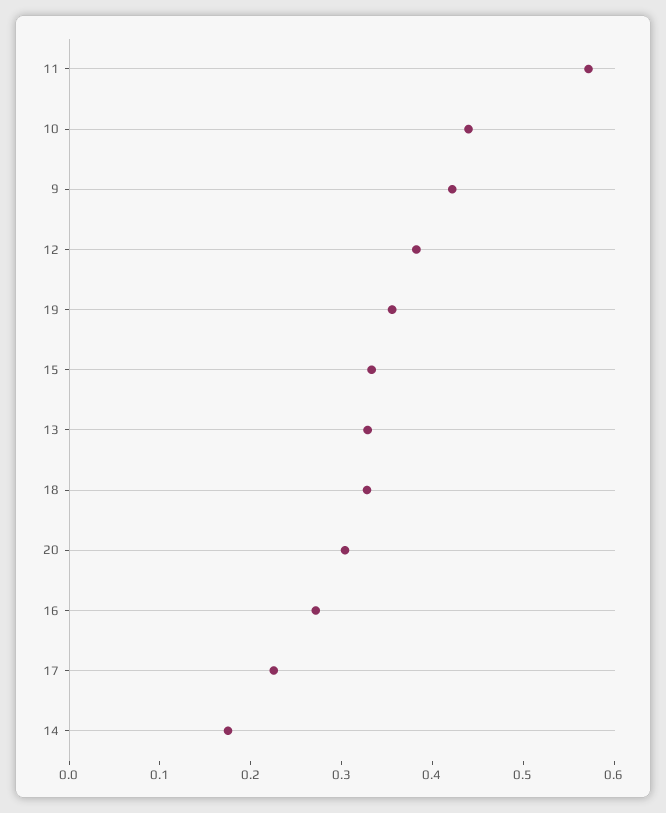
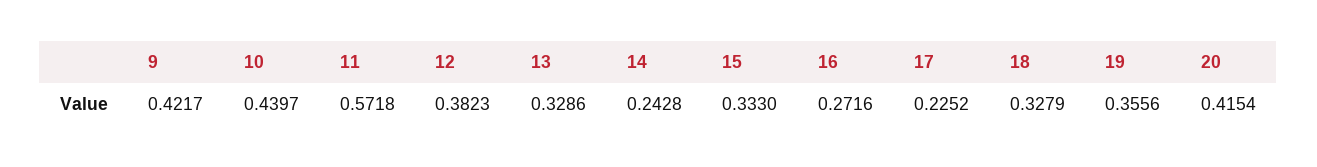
20: 0.3 -> 0.4154
14: 0.18 -> 0.2428

